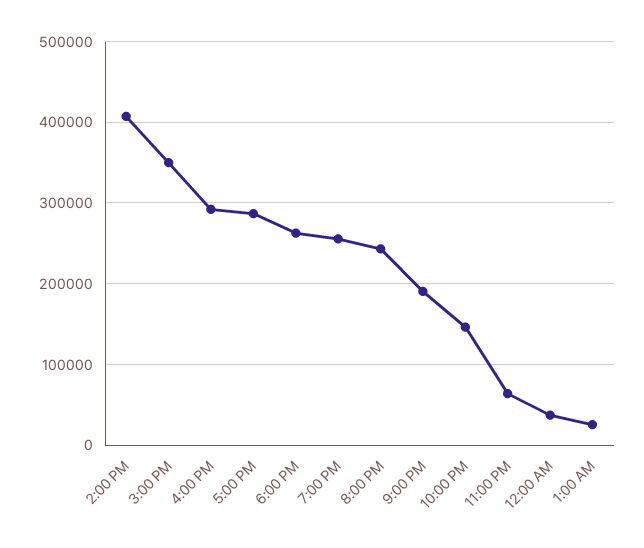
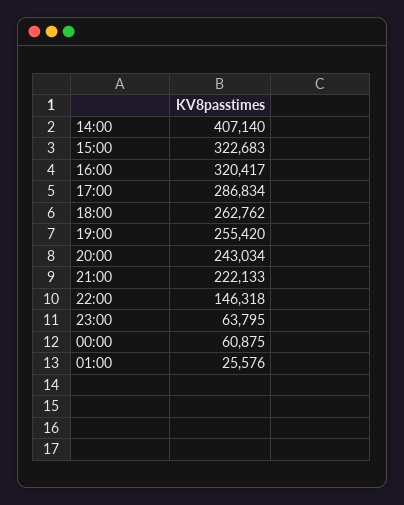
3:00 PM: 350000 -> 322683
4:00 PM: 290000 -> 320417
9:00 PM: 190000 -> 222133
12:00 AM: 40000 -> 60875

